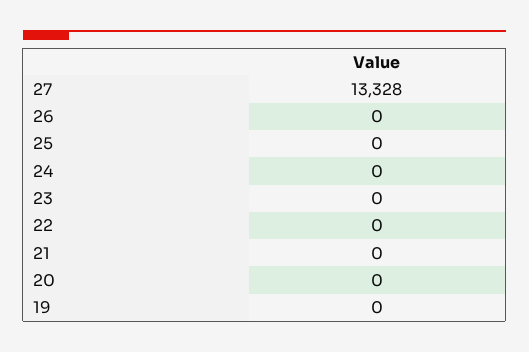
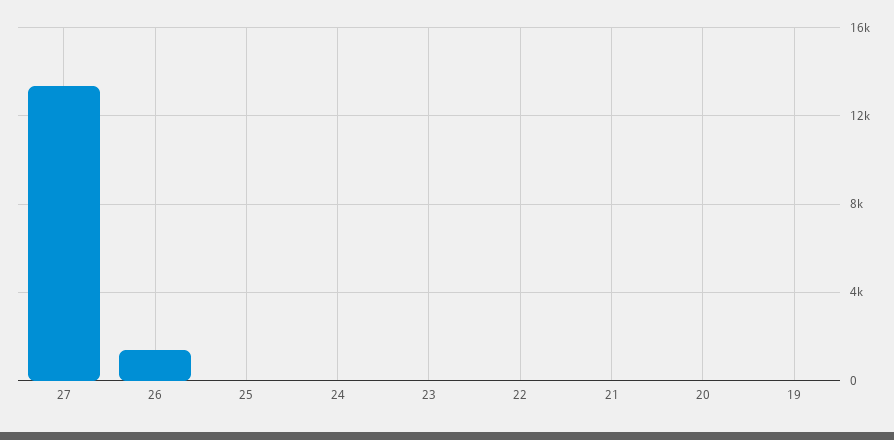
26: 0 -> 1500

